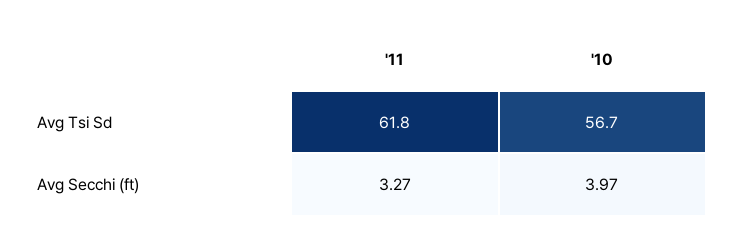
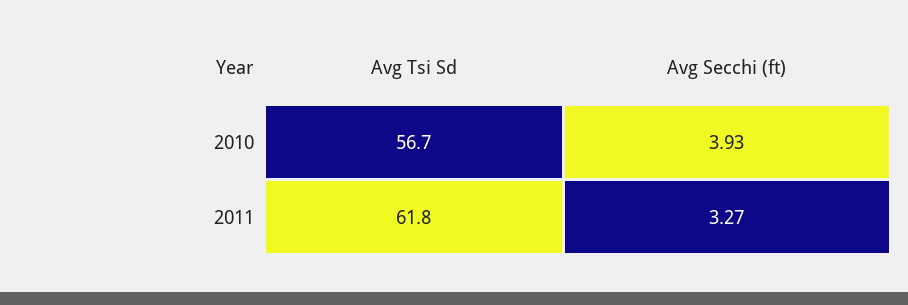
'10, Avg Secchi (ft): 3.97 -> 3.93

